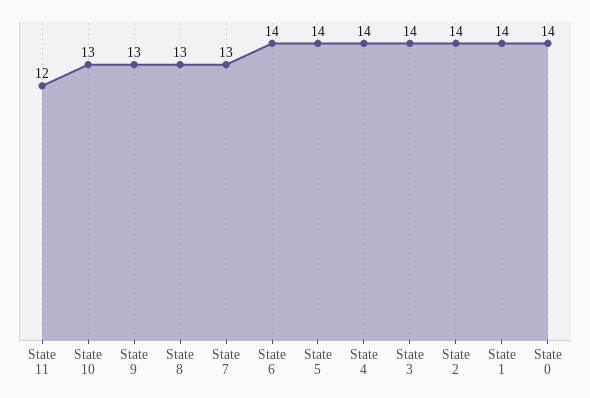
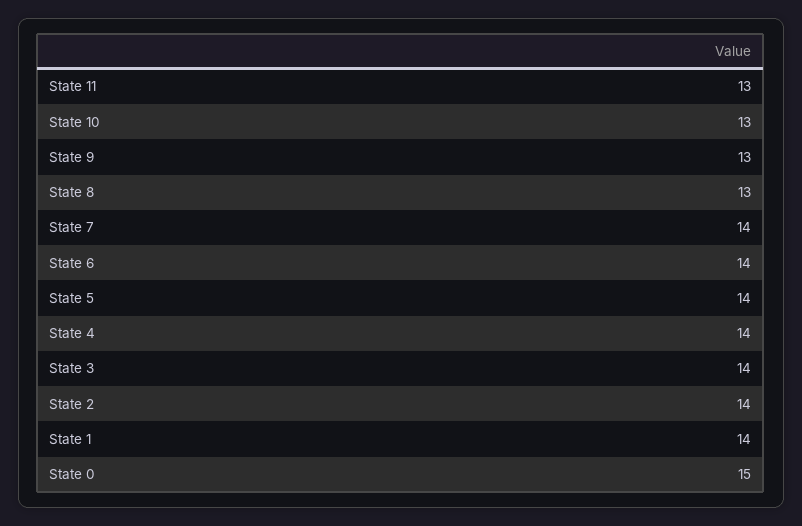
State 11: 12 -> 13
State 7: 13 -> 14
State 0: 14 -> 15

